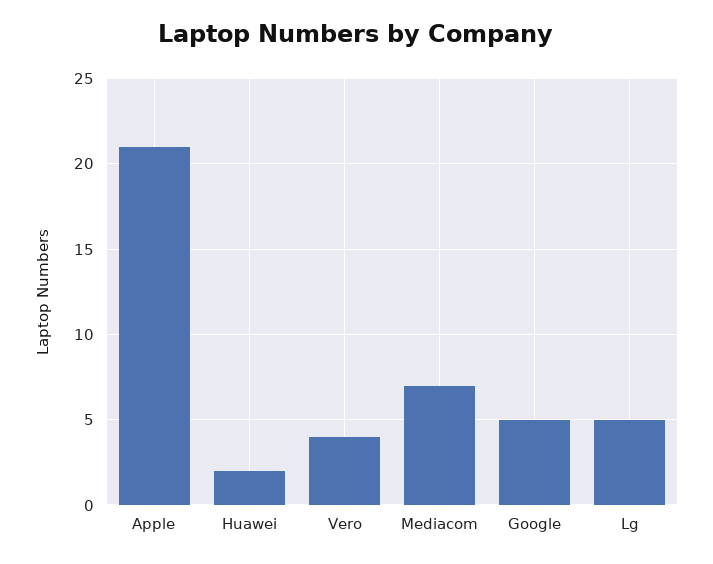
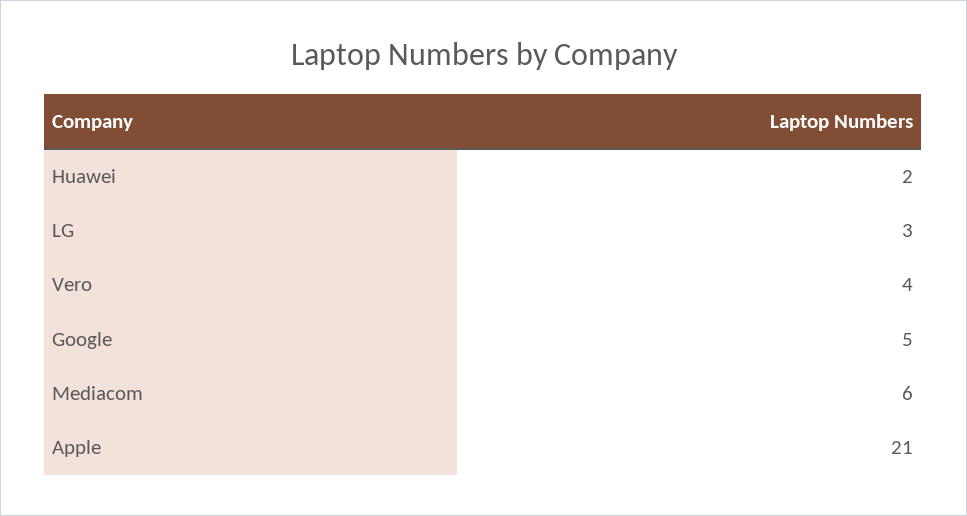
Mediacom: 7 -> 6
Lg: 5 -> 3

